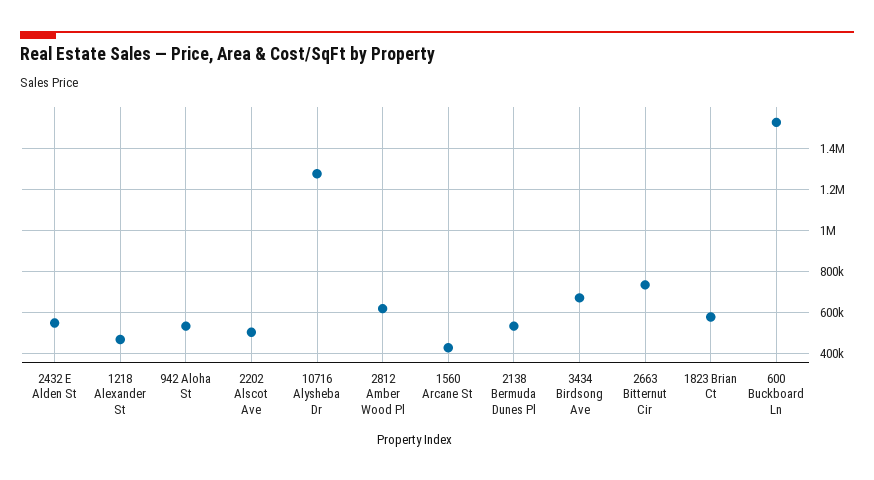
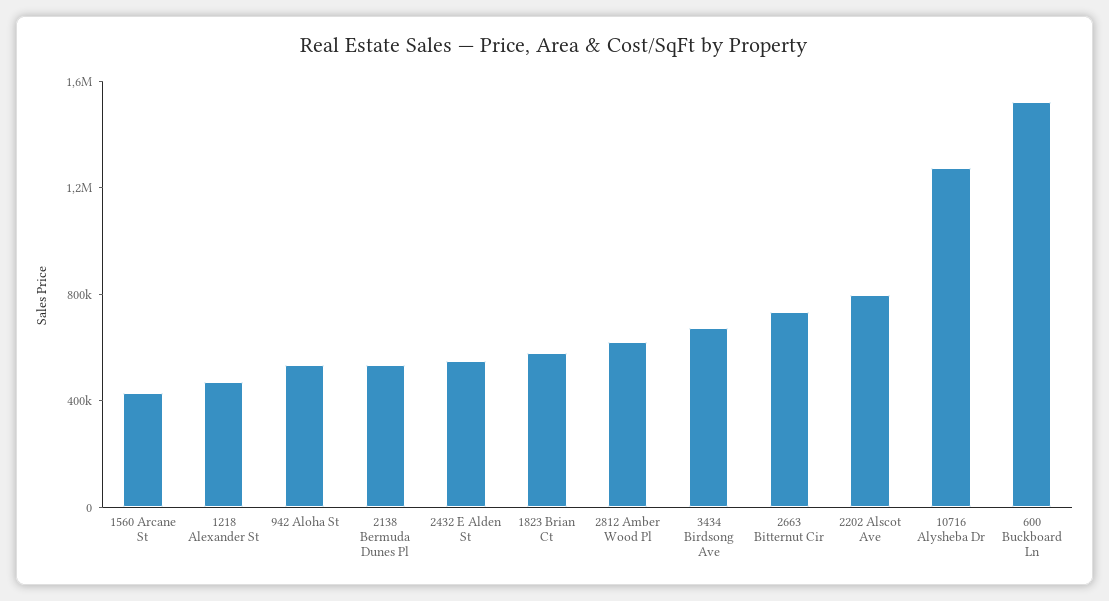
2202 Alscot Ave: 500000 -> 800000

